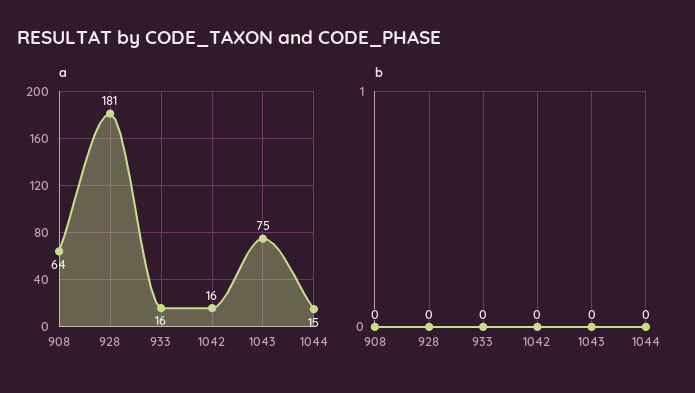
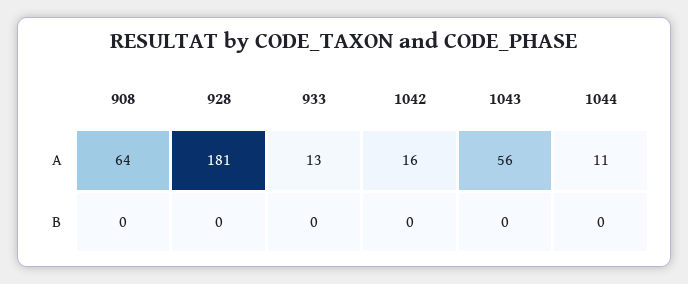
a, 933: 16 -> 13
a, 1043: 75 -> 56
a, 1044: 15 -> 11

